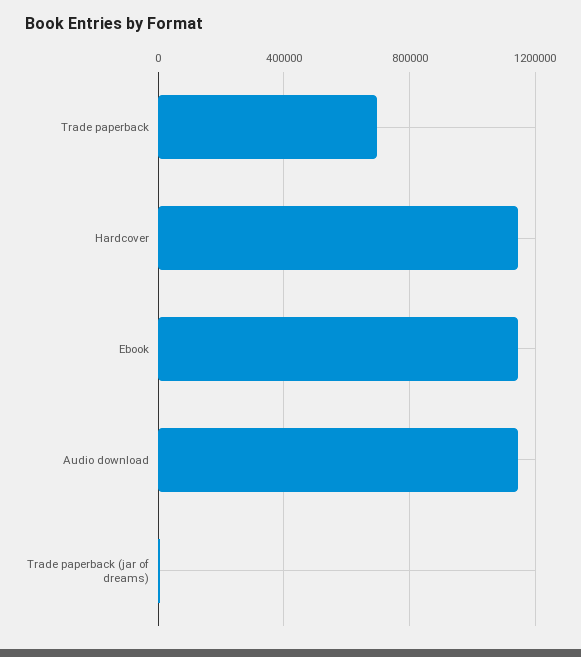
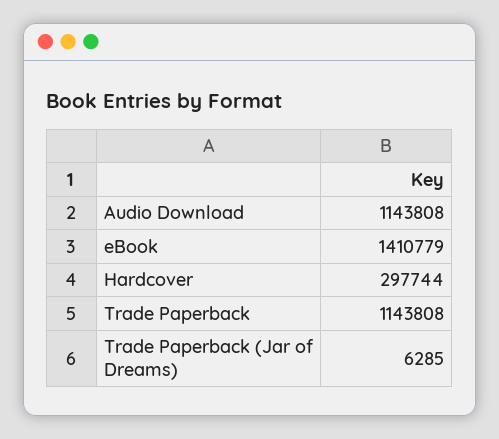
Trade paperback: 700000 -> 1143808
Hardcover: 1150000 -> 297744
Ebook: 1150000 -> 1410779

